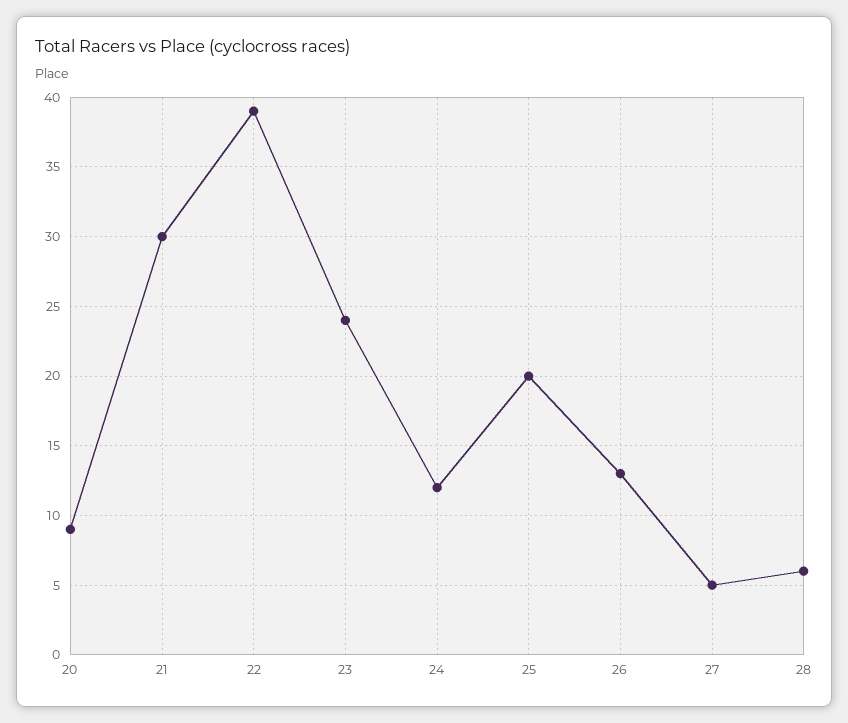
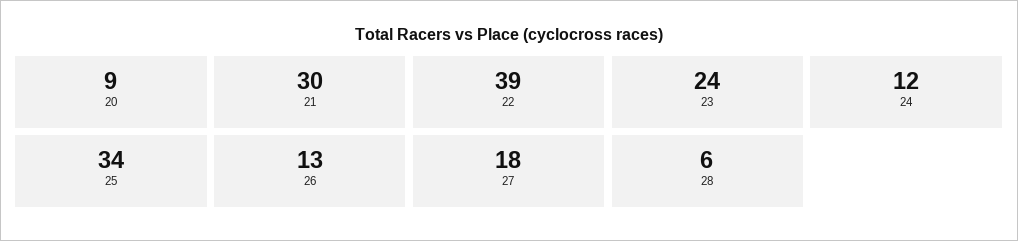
25: 20 -> 34
27: 5 -> 18

